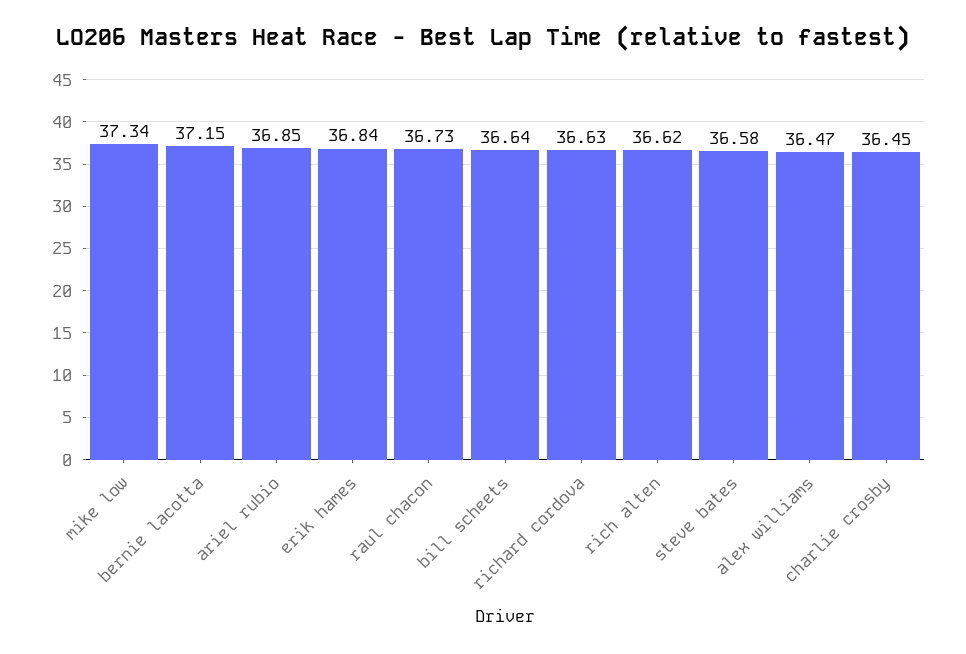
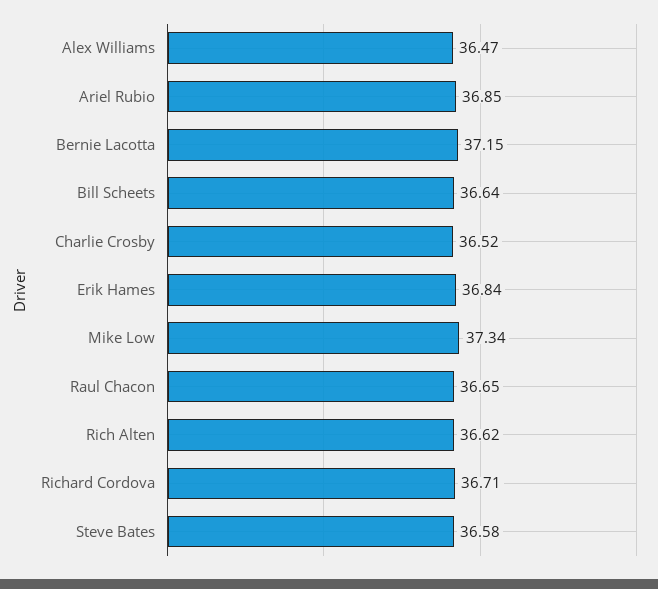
raul chacon: 36.73 -> 36.65
richard cordova: 36.63 -> 36.71
charlie crosby: 36.45 -> 36.52

